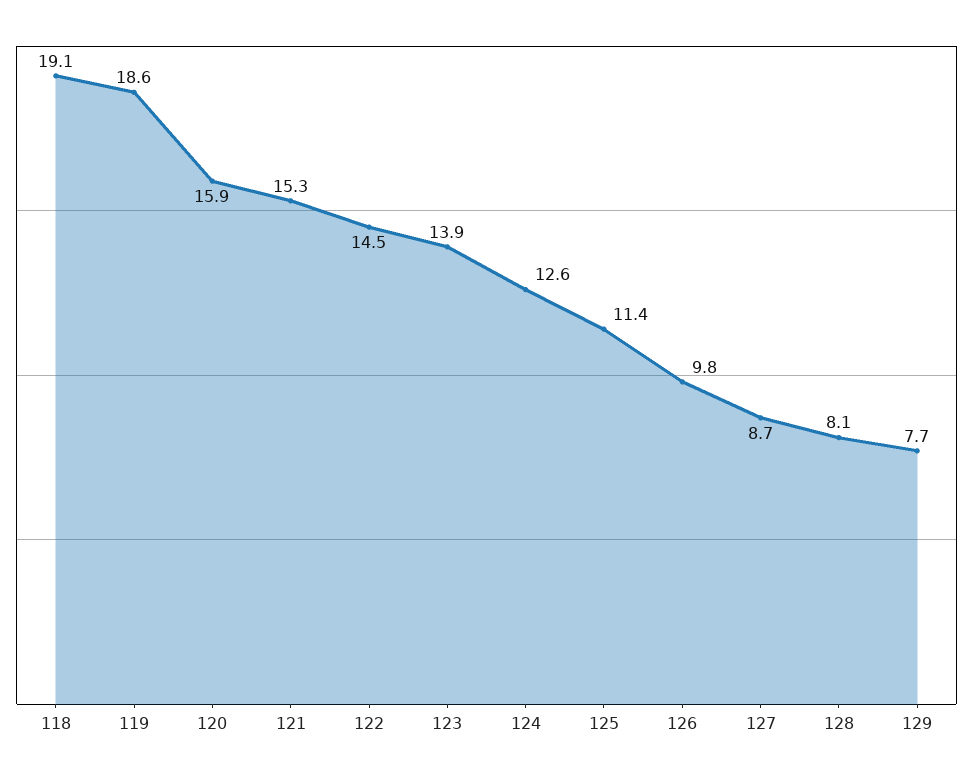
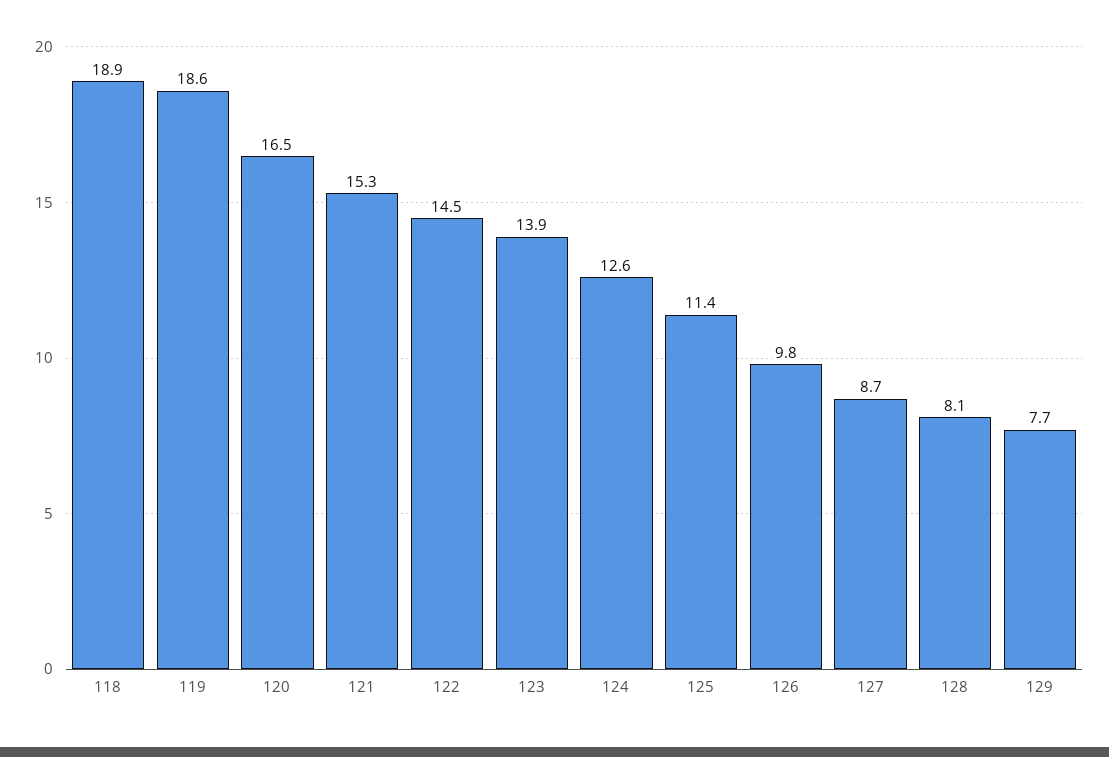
118: 19.1 -> 18.9
120: 15.9 -> 16.5

